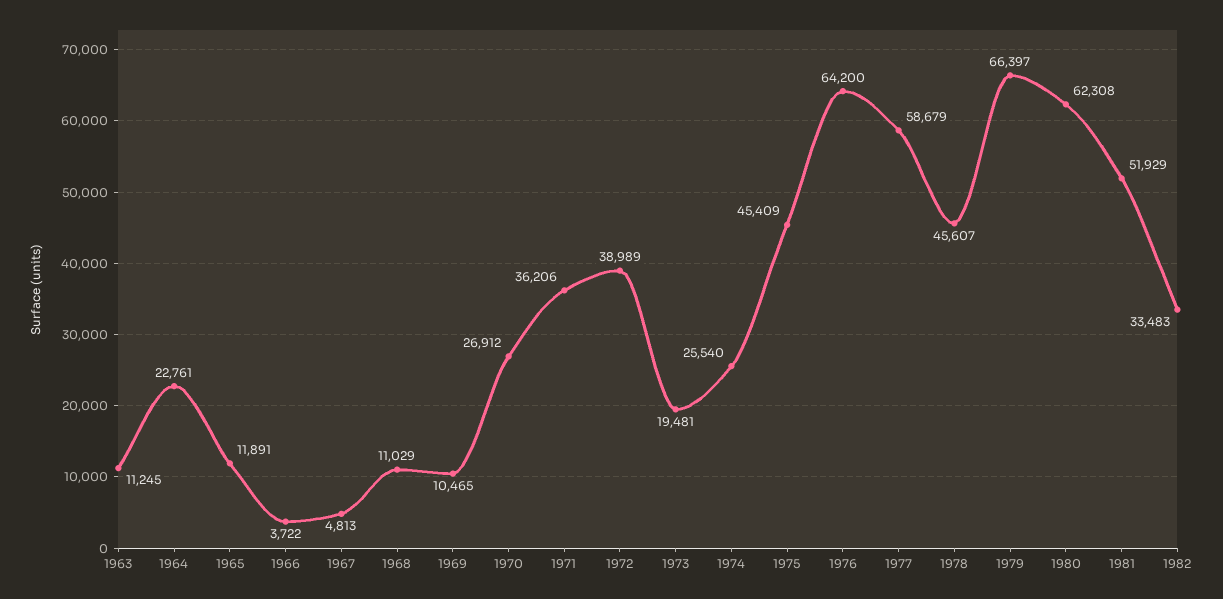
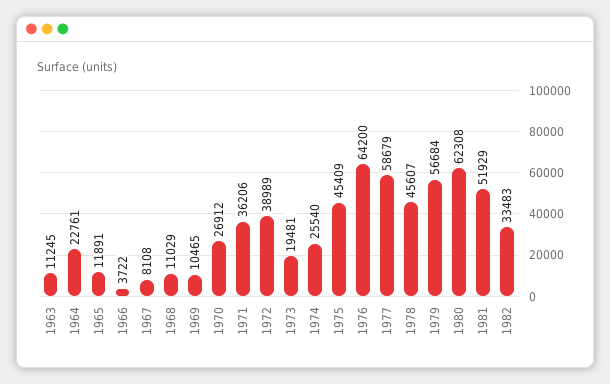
1967: 4813 -> 8108
1979: 66397 -> 56684

